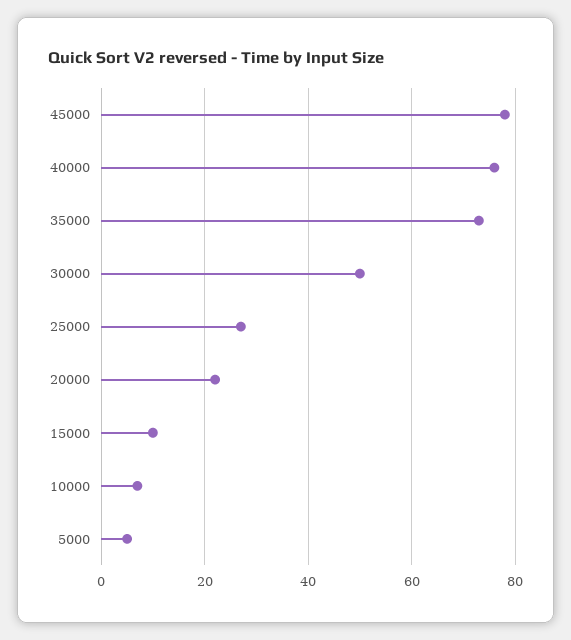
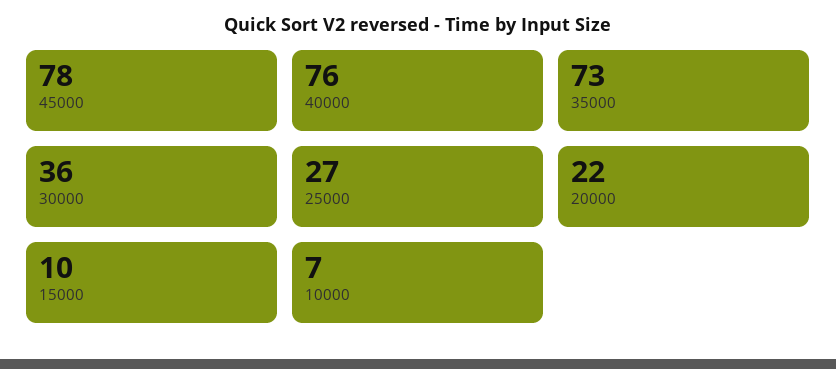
30000: 50 -> 36
5000: 5 -> none

